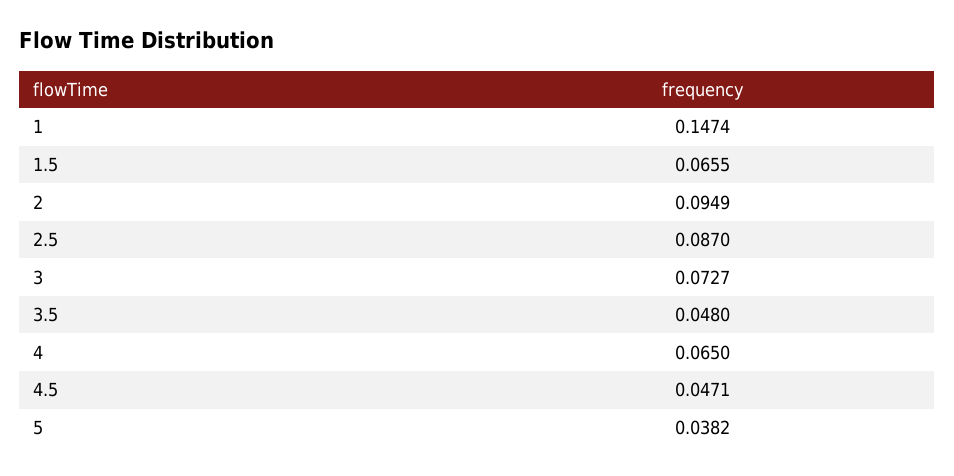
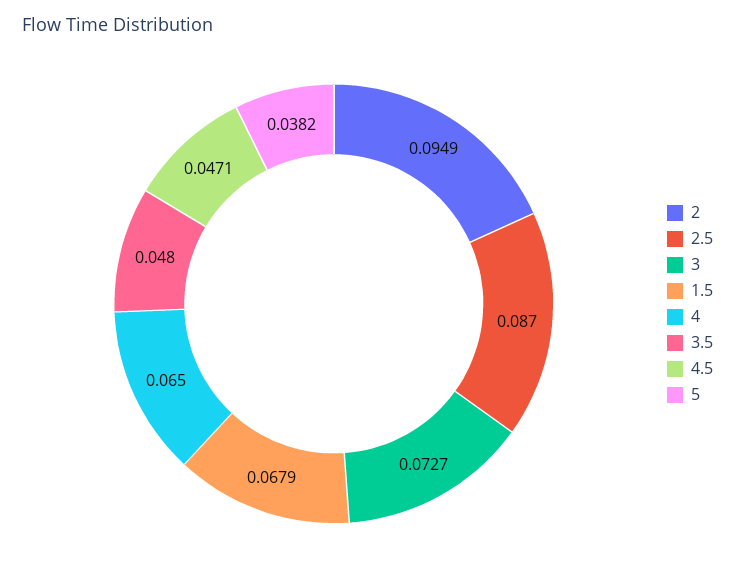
1: 0.1474 -> none
1.5: 0.0655 -> 0.0679

